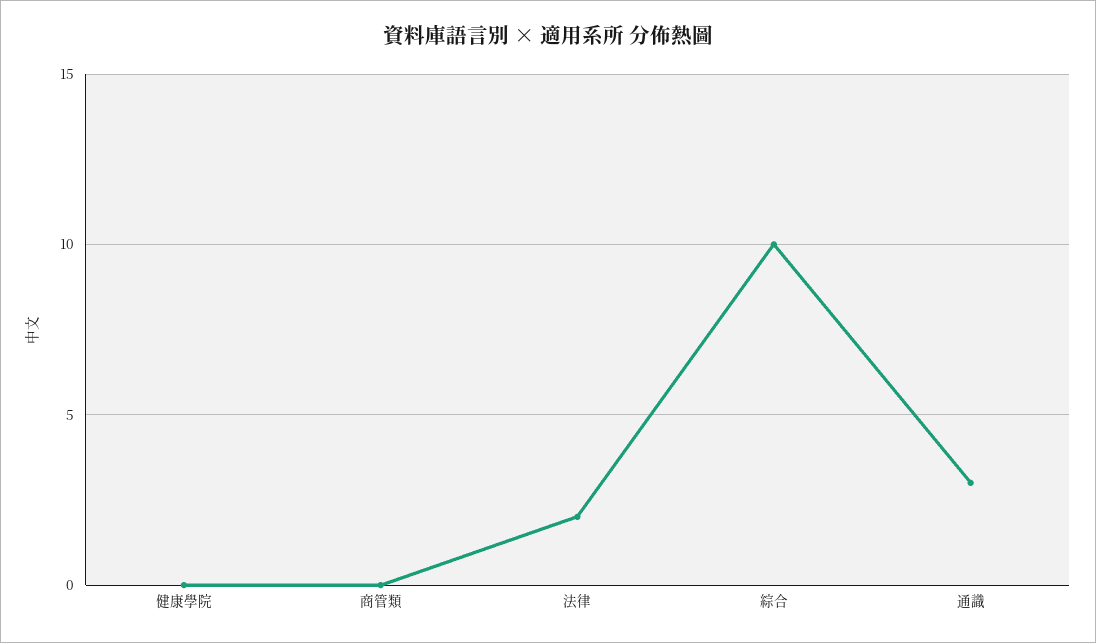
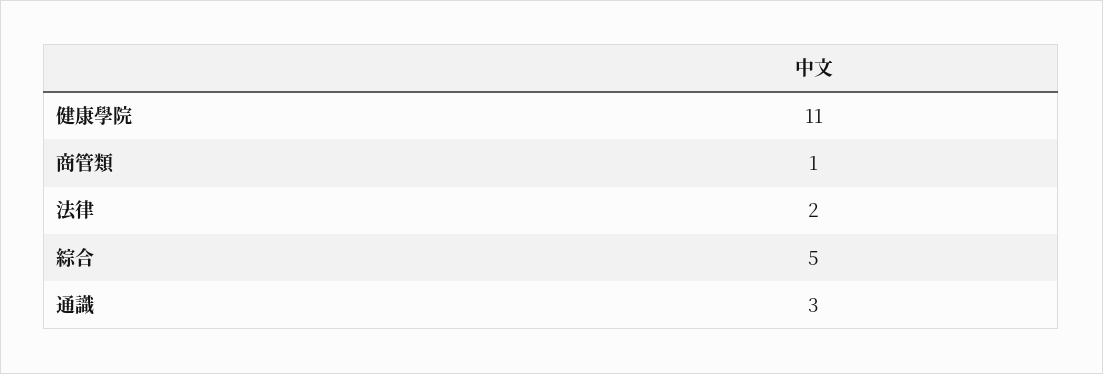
健康學院: 0 -> 11
商管類: 0 -> 1
綜合: 10 -> 5

